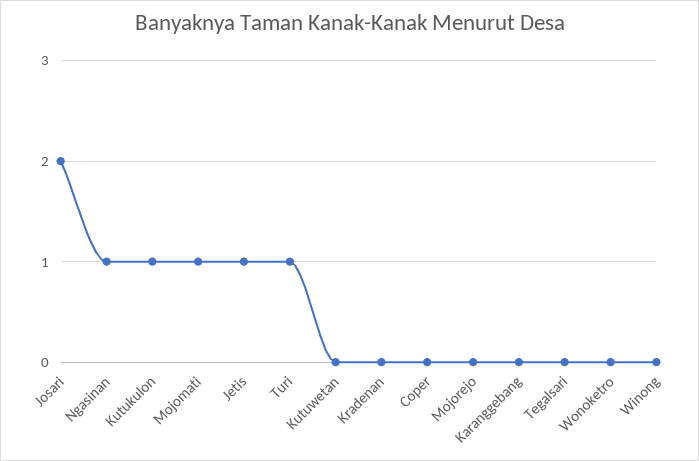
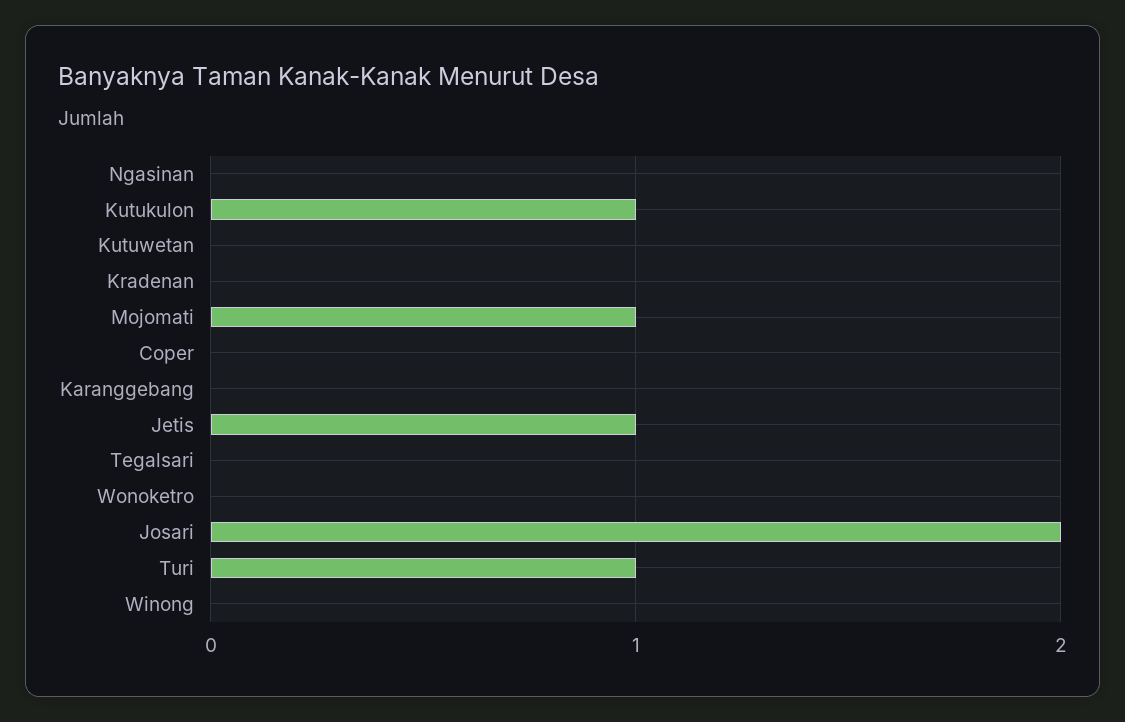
Ngasinan: 1 -> 0
Mojorejo: 0 -> none

